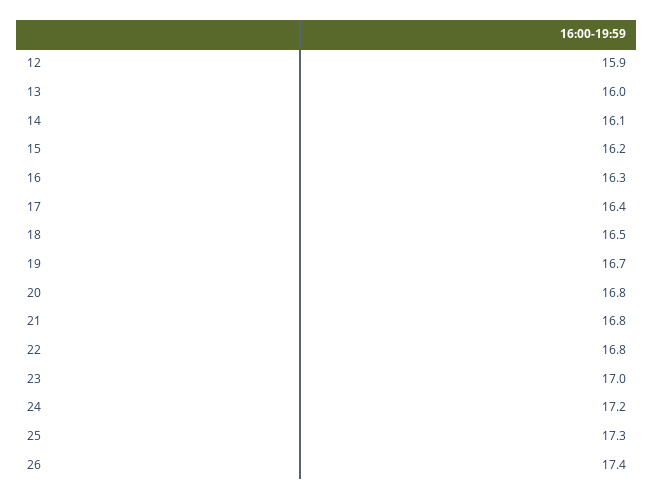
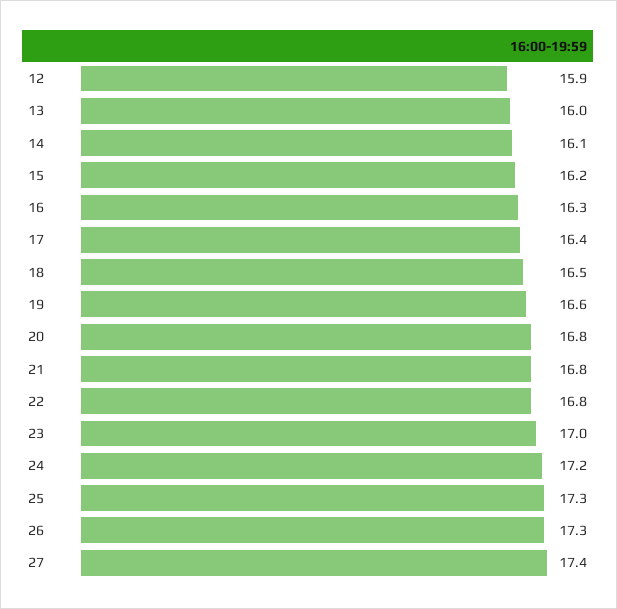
19: 16.7 -> 16.6
26: 17.4 -> 17.3
27: none -> 17.4

